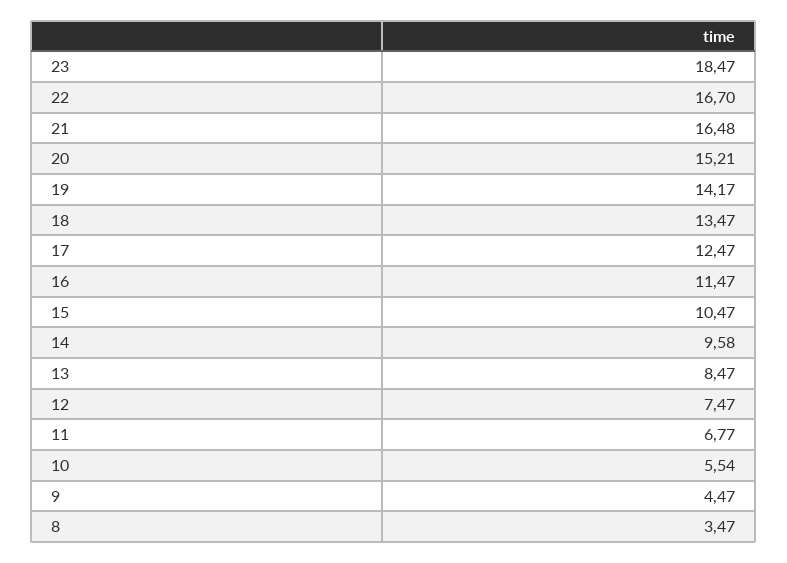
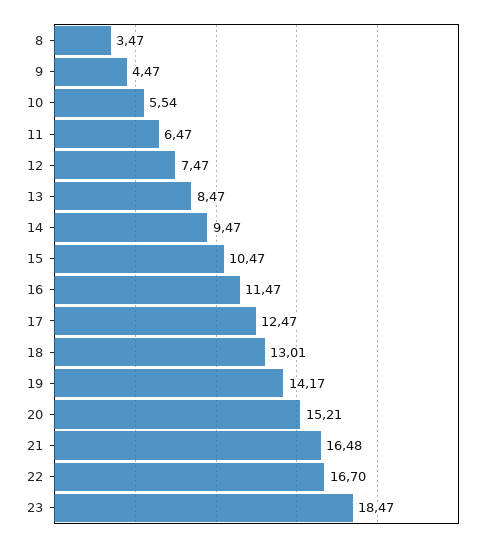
18: 13.47 -> 13.01
14: 9.58 -> 9.47
11: 6.77 -> 6.47

